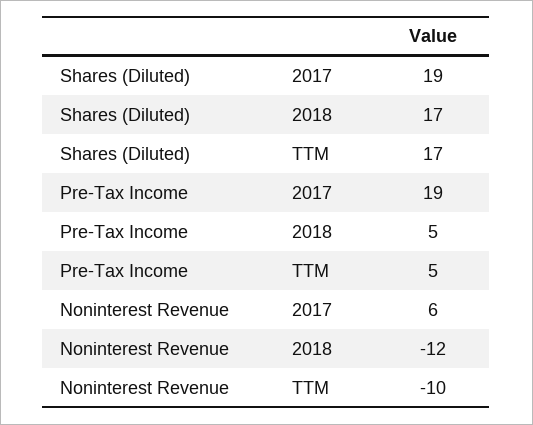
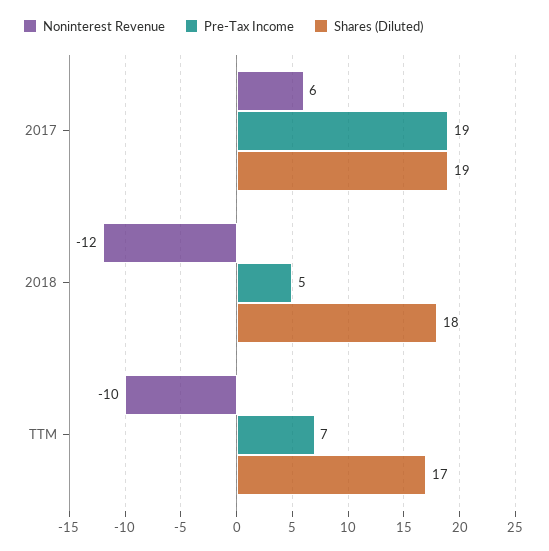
Shares (Diluted), 2018: 17 -> 18
Pre-Tax Income, TTM: 5 -> 7

